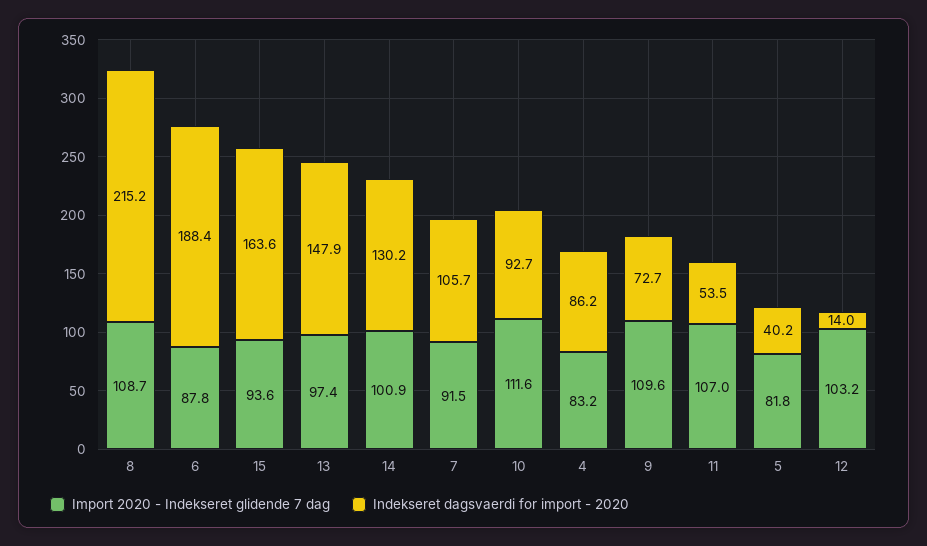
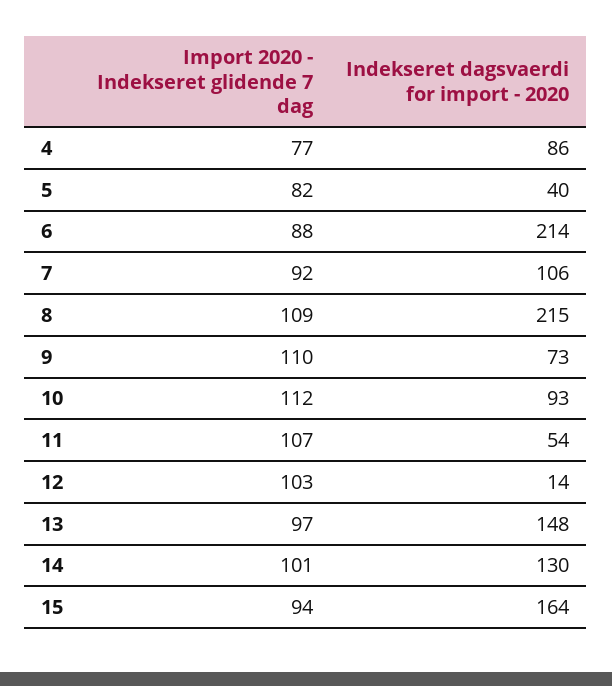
Indekseret dagsvaerdi for import - 2020, 6: 188.4 -> 214
Import 2020 - Indekseret glidende 7 dag, 4: 83.2 -> 77

